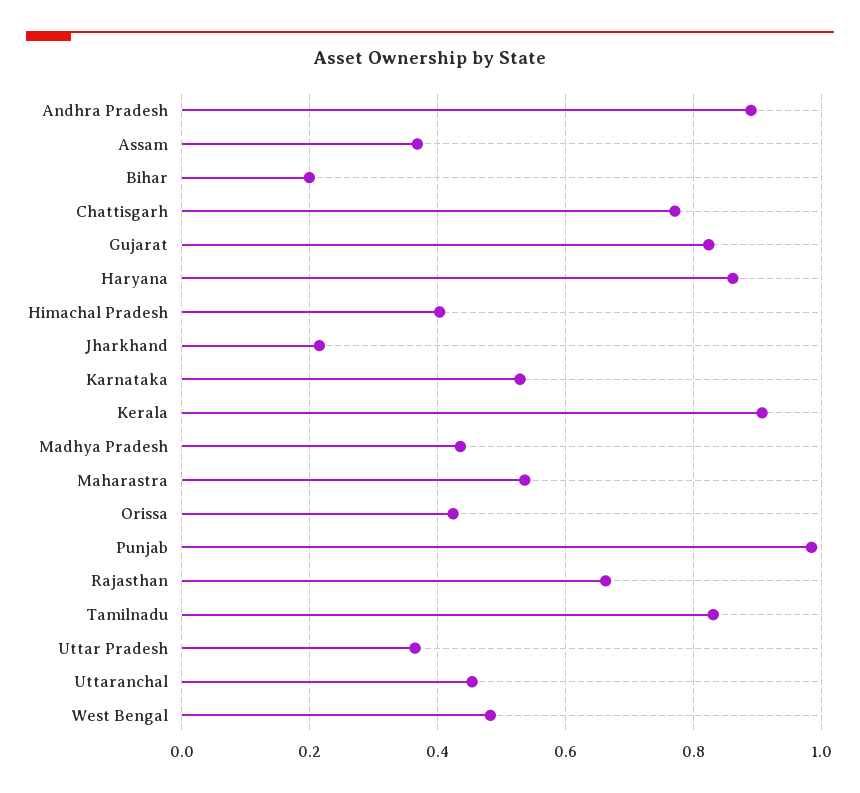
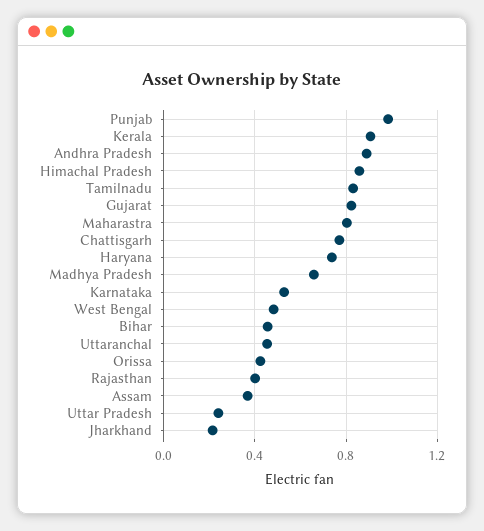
Bihar: 0.2 -> 0.45
Haryana: 0.86 -> 0.75
Himachal Pradesh: 0.4 -> 0.85
Madhya Pradesh: 0.44 -> 0.65
Maharastra: 0.54 -> 0.8
Rajasthan: 0.66 -> 0.4
Uttar Pradesh: 0.36 -> 0.25

